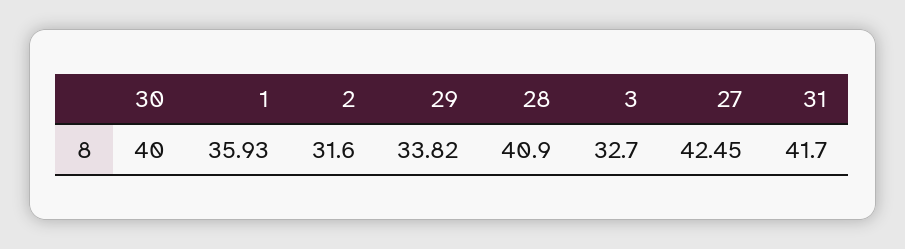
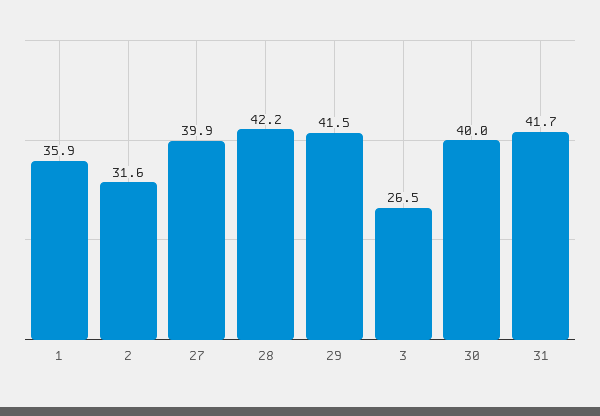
29: 33.82 -> 41.5
28: 40.9 -> 42.2
3: 32.7 -> 26.5
27: 42.45 -> 39.9

